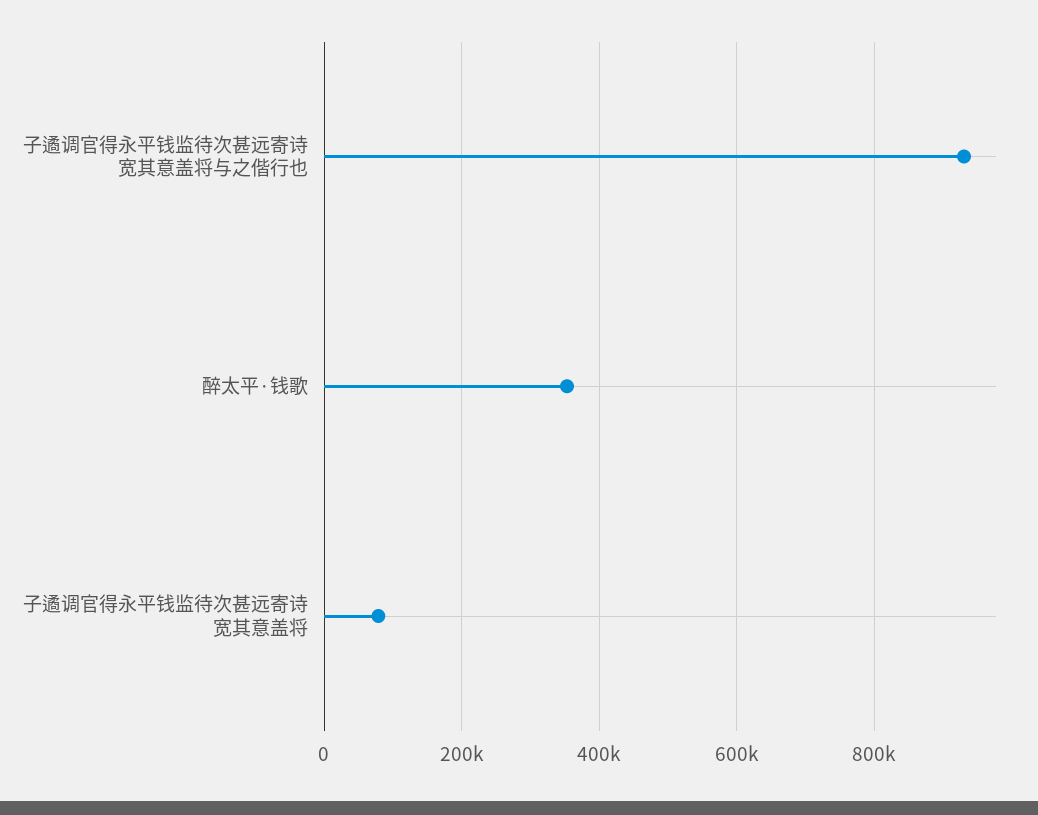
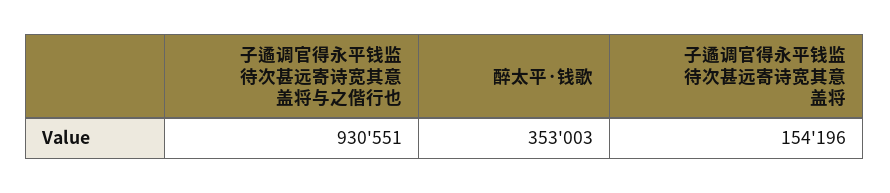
子遹调官得永平钱监待次甚远寄诗宽其意盖将: 80000 -> 154196

